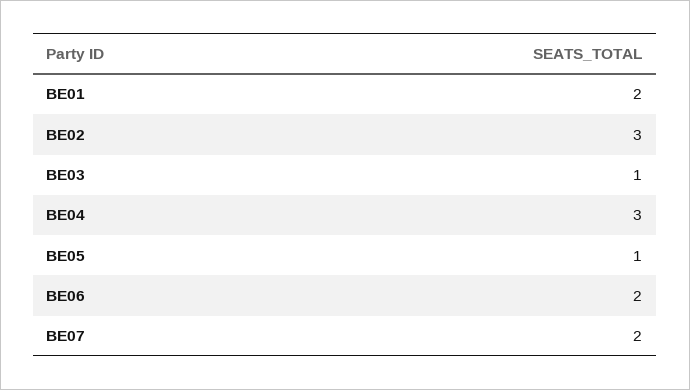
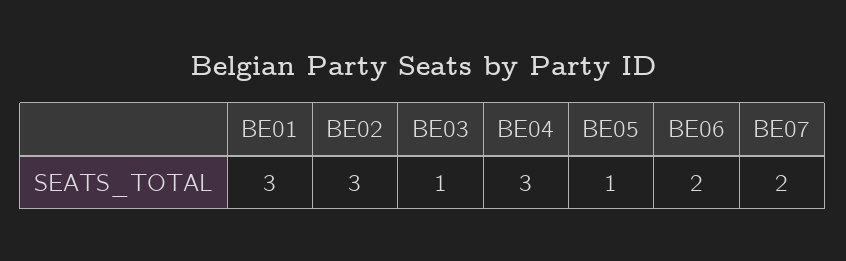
BE01: 2 -> 3

